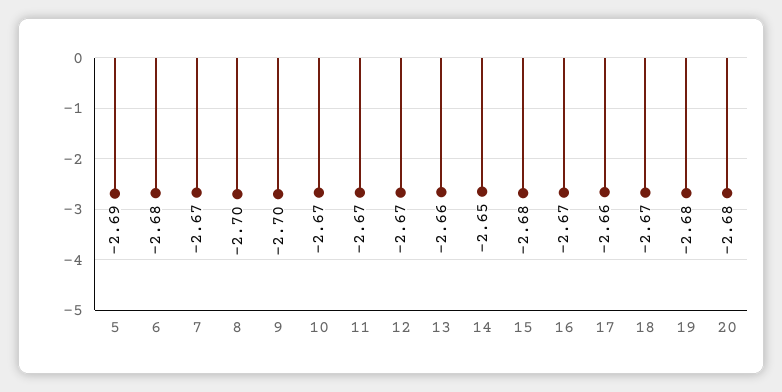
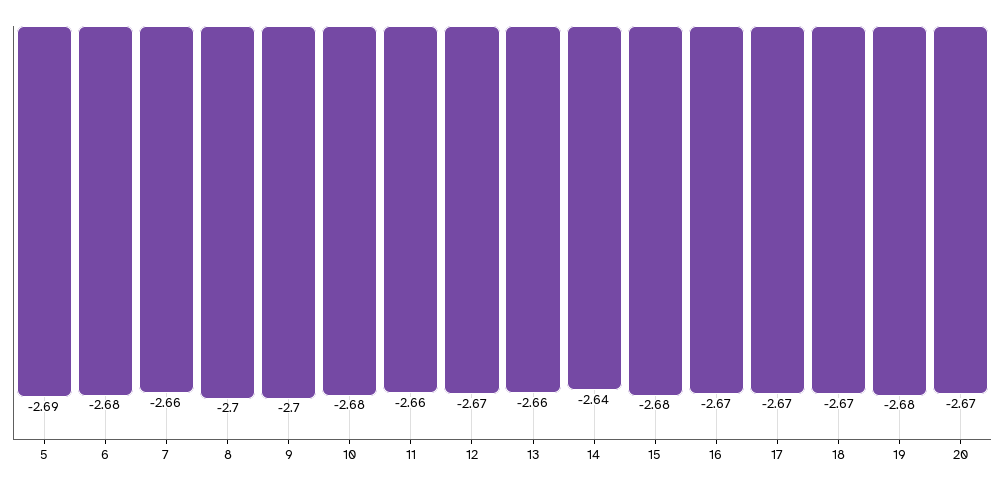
7: -2.67 -> -2.66
10: -2.67 -> -2.68
11: -2.67 -> -2.66
14: -2.65 -> -2.64
17: -2.66 -> -2.67
20: -2.68 -> -2.67

